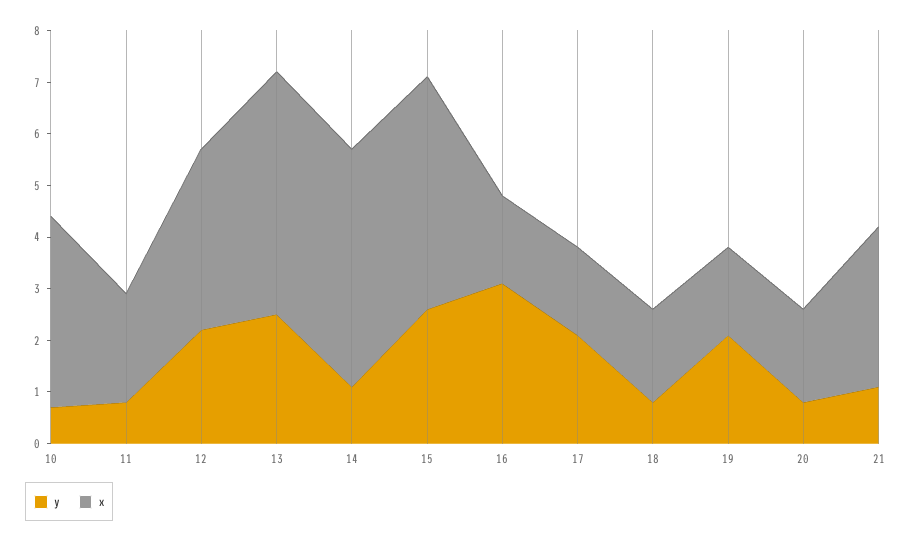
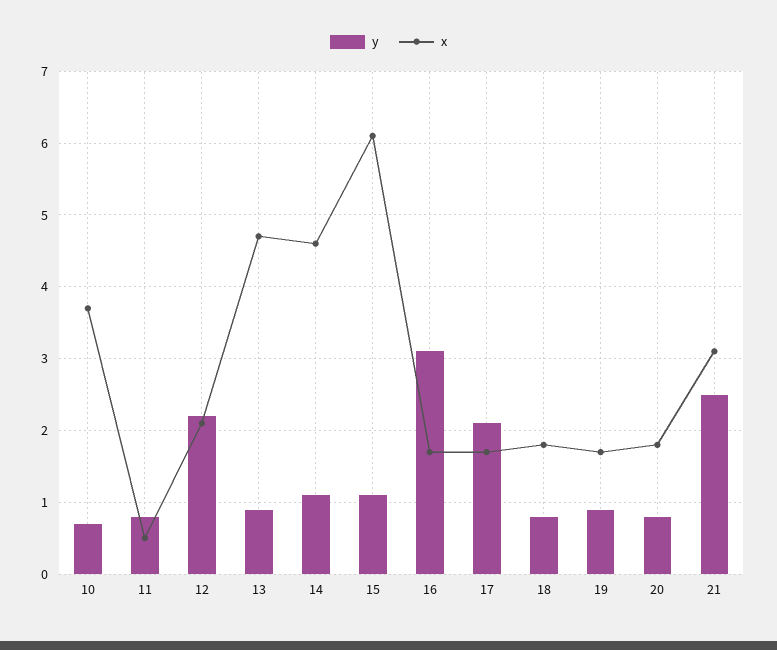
x, 11: 2 -> 0.5
x, 12: 3.5 -> 2.1
y, 13: 2.5 -> 0.9
y, 15: 2.5 -> 1.1
x, 15: 4.5 -> 6.1
y, 19: 2 -> 0.9
y, 21: 1 -> 2.5

